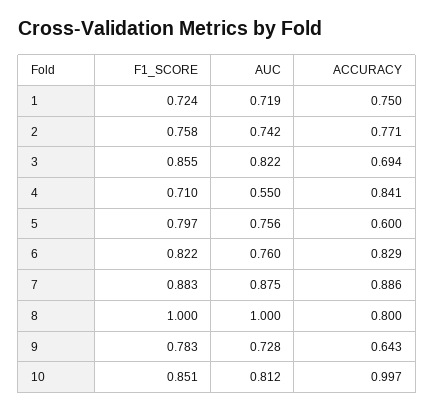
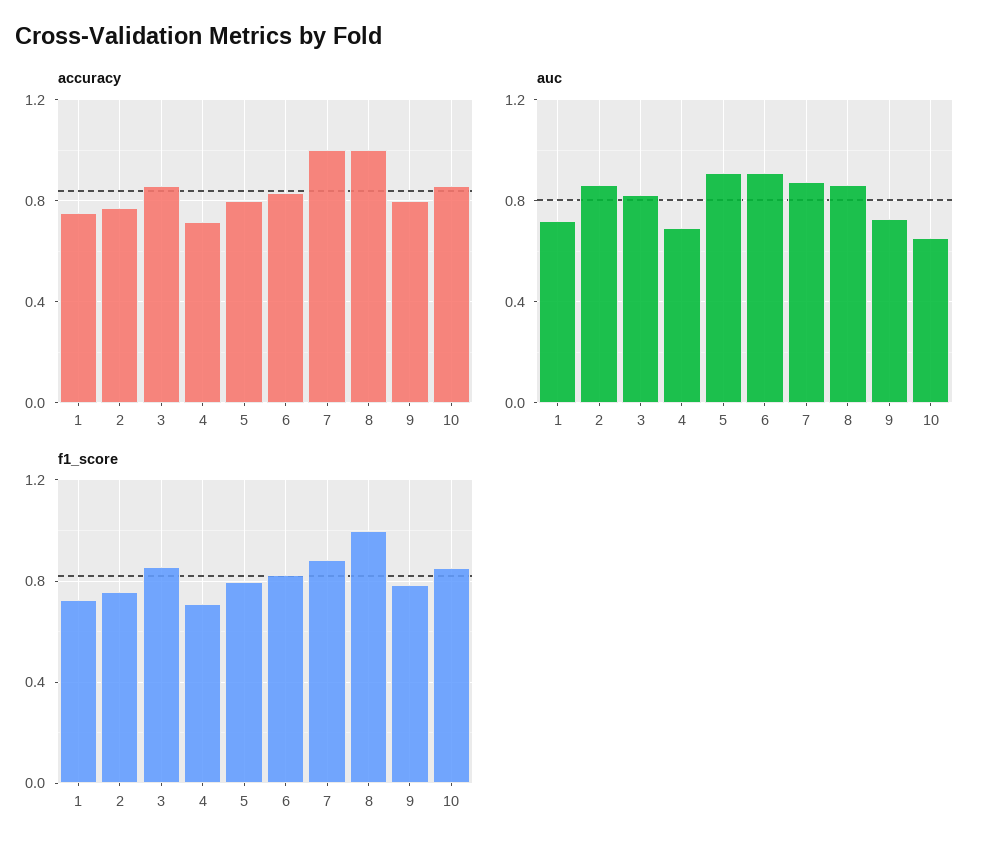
AUC, 2: 0.742 -> 0.85
ACCURACY, 3: 0.694 -> 0.85
AUC, 4: 0.55 -> 0.7
ACCURACY, 4: 0.841 -> 0.7
AUC, 5: 0.756 -> 0.9
ACCURACY, 5: 0.6 -> 0.8
AUC, 6: 0.76 -> 0.9
ACCURACY, 7: 0.886 -> 1
AUC, 8: 1 -> 0.85
ACCURACY, 8: 0.8 -> 1
ACCURACY, 9: 0.643 -> 0.8
AUC, 10: 0.812 -> 0.65
ACCURACY, 10: 0.997 -> 0.85

